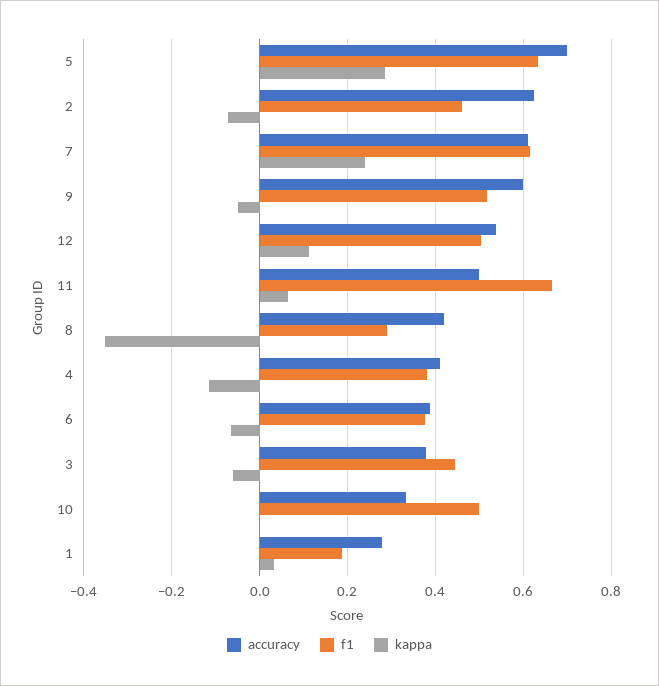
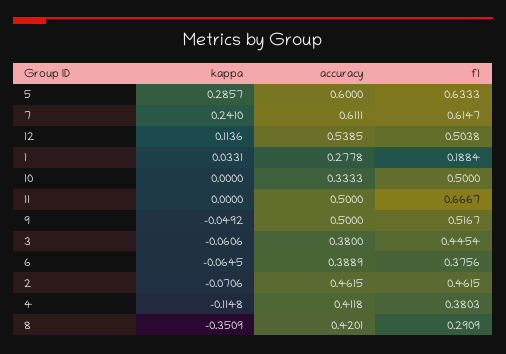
accuracy, 5: 0.7 -> 0.6
accuracy, 2: 0.62 -> 0.4615
accuracy, 9: 0.6 -> 0.5
kappa, 11: 0.06 -> 0

